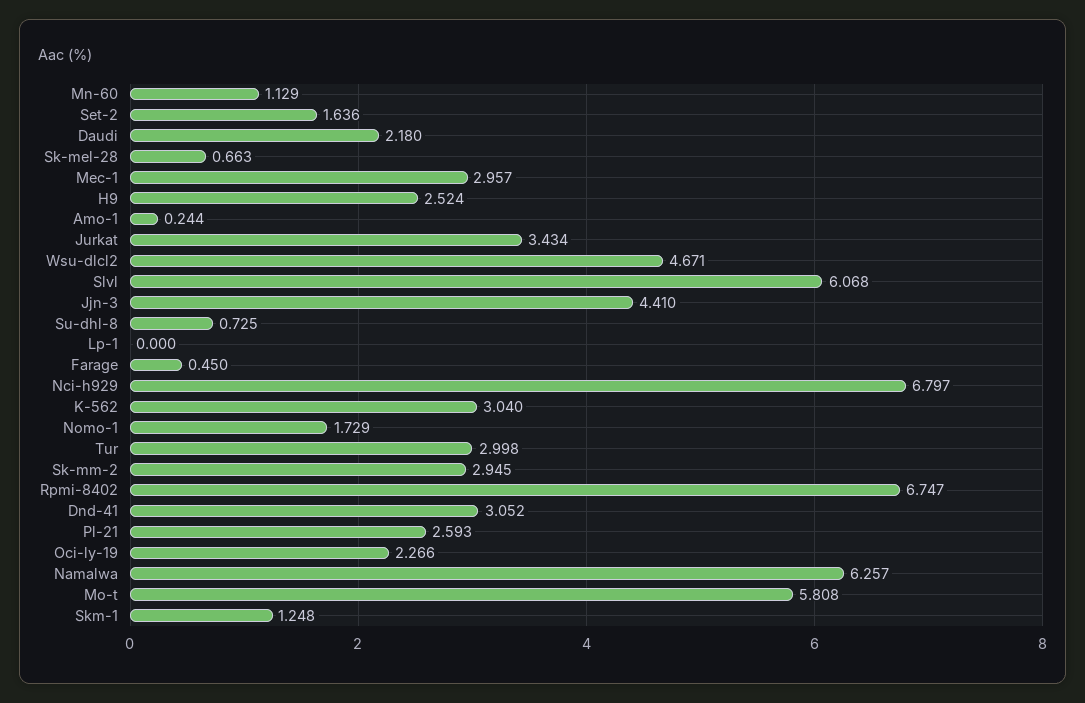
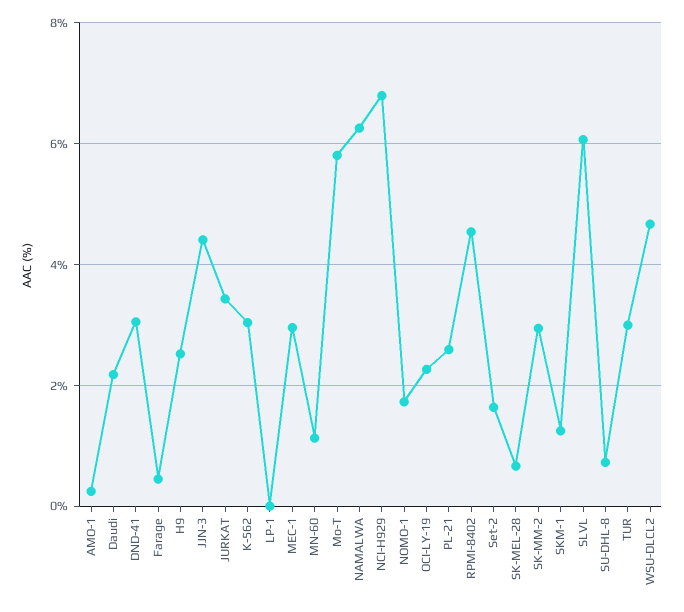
Rpmi-8402: 6.747 -> 4.6

